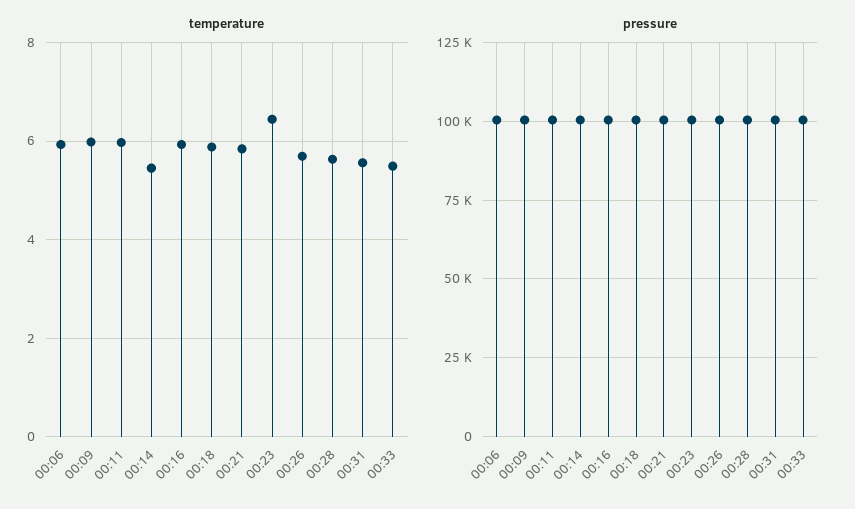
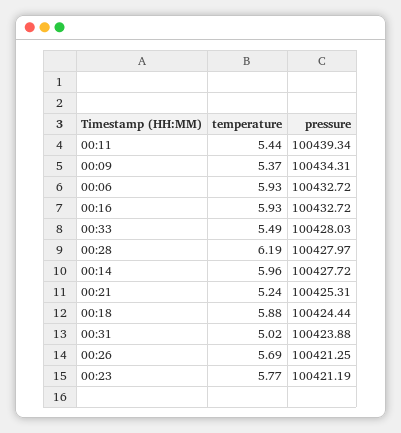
temperature, 00:09: 6 -> 5.37
temperature, 00:11: 6 -> 5.44
temperature, 00:14: 5.4 -> 5.96
temperature, 00:21: 5.8 -> 5.24
temperature, 00:23: 6.4 -> 5.77
temperature, 00:28: 5.6 -> 6.19
temperature, 00:31: 5.6 -> 5.02

